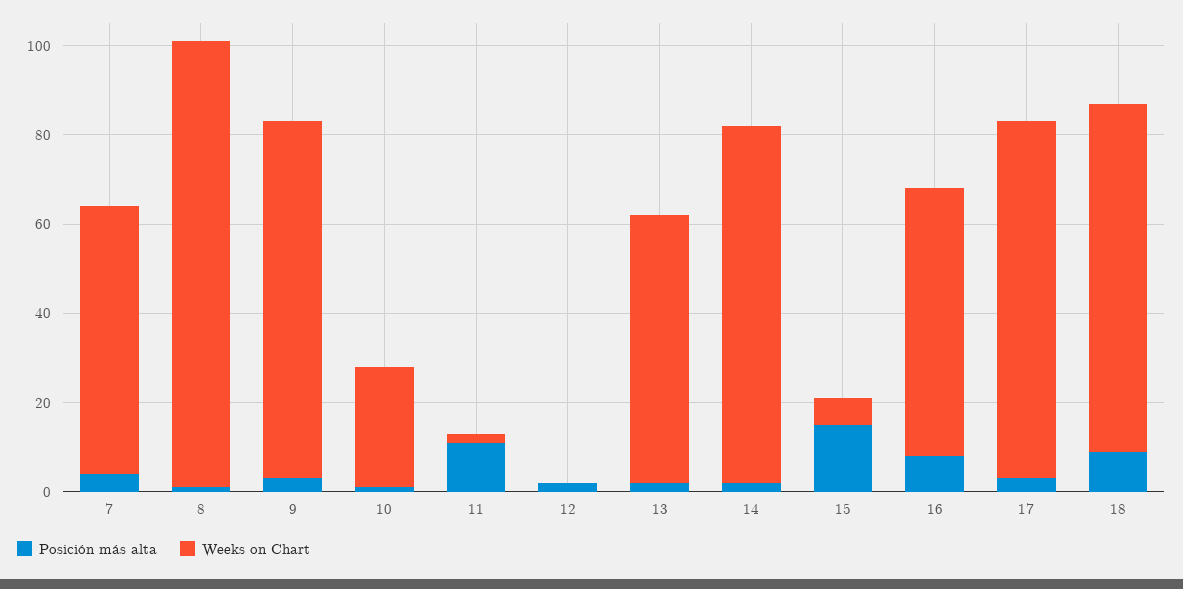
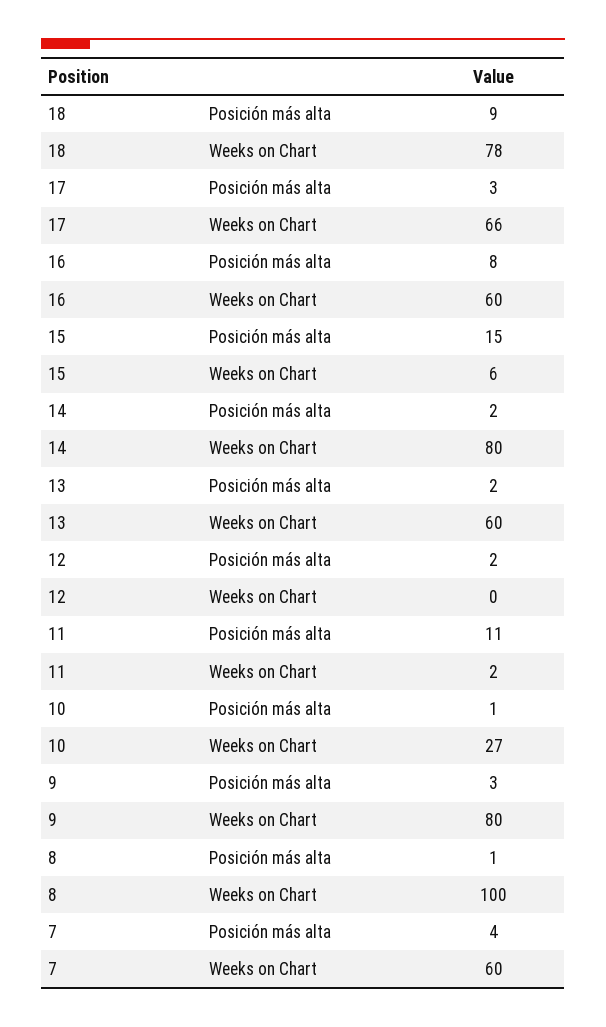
Weeks on Chart, 17: 80 -> 66

